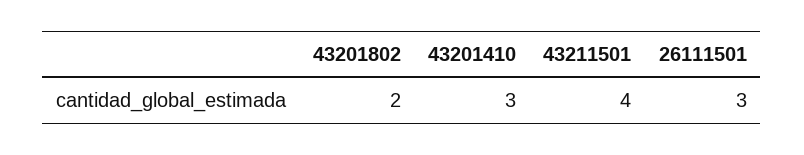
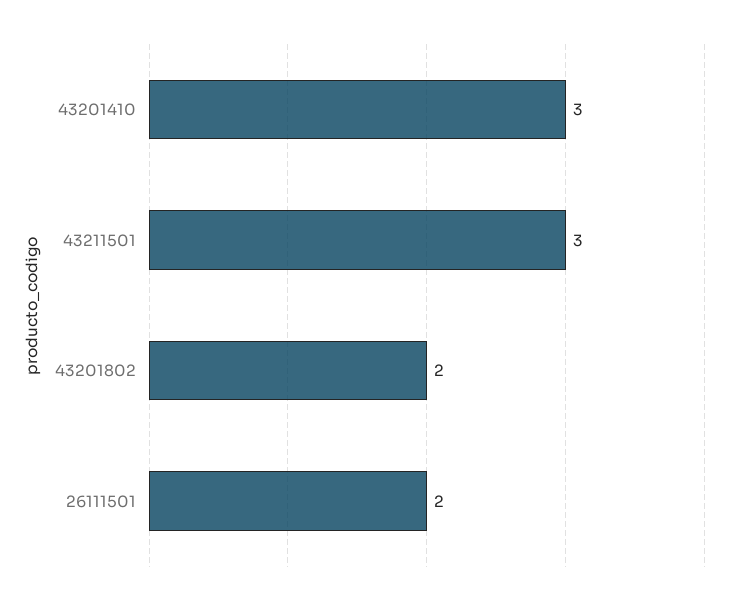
43211501: 4 -> 3
26111501: 3 -> 2

